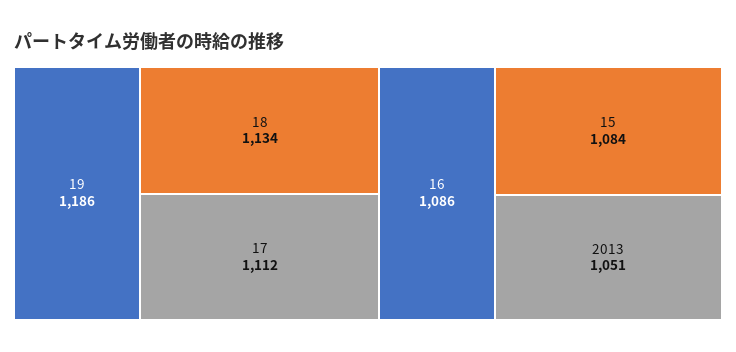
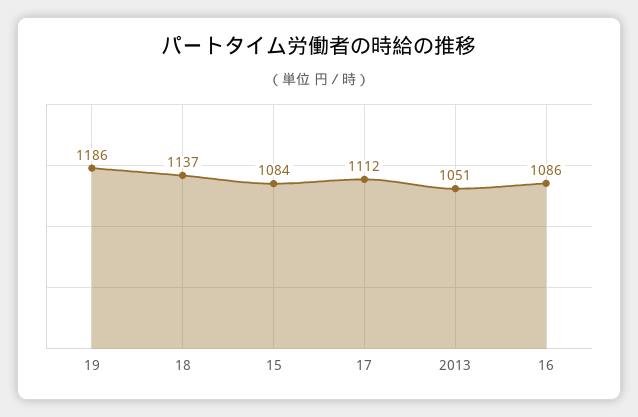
18: 1134 -> 1137

